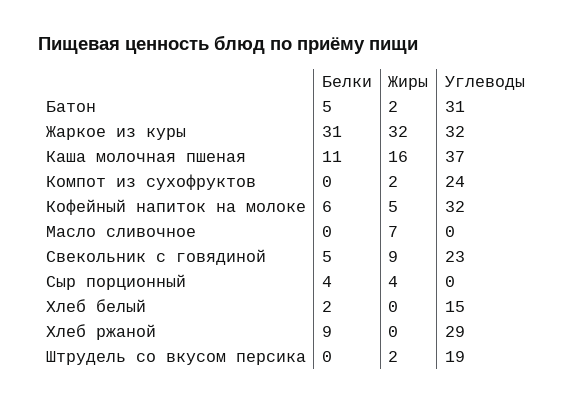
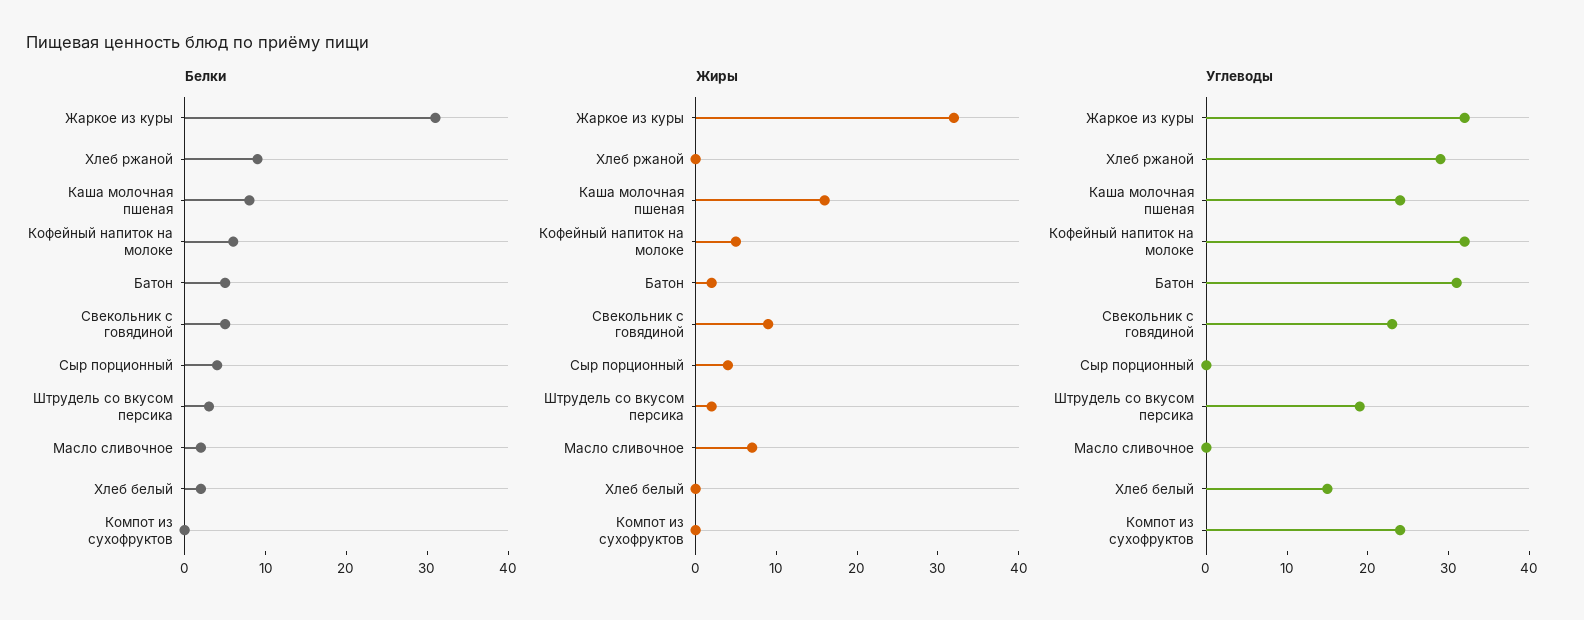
Белки, Каша молочная пшеная: 11 -> 8
Углеводы, Каша молочная пшеная: 37 -> 24
Жиры, Компот из сухофруктов: 2 -> 0
Белки, Масло сливочное: 0 -> 2
Белки, Штрудель со вкусом персика: 0 -> 3

